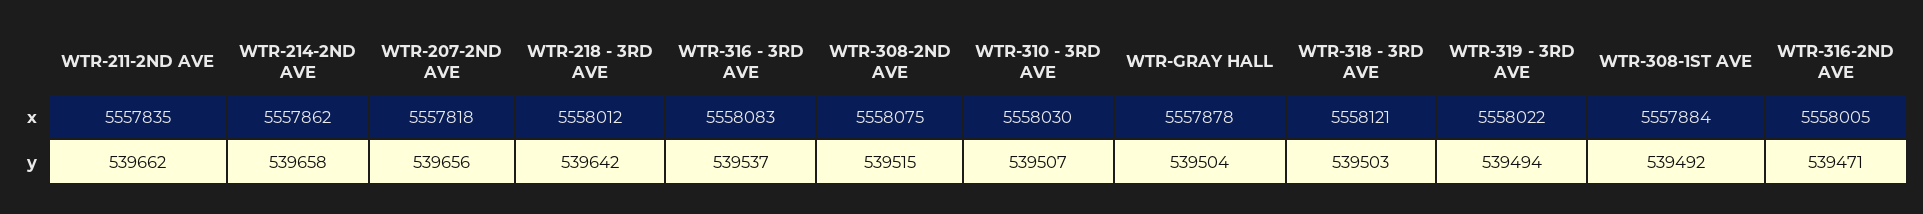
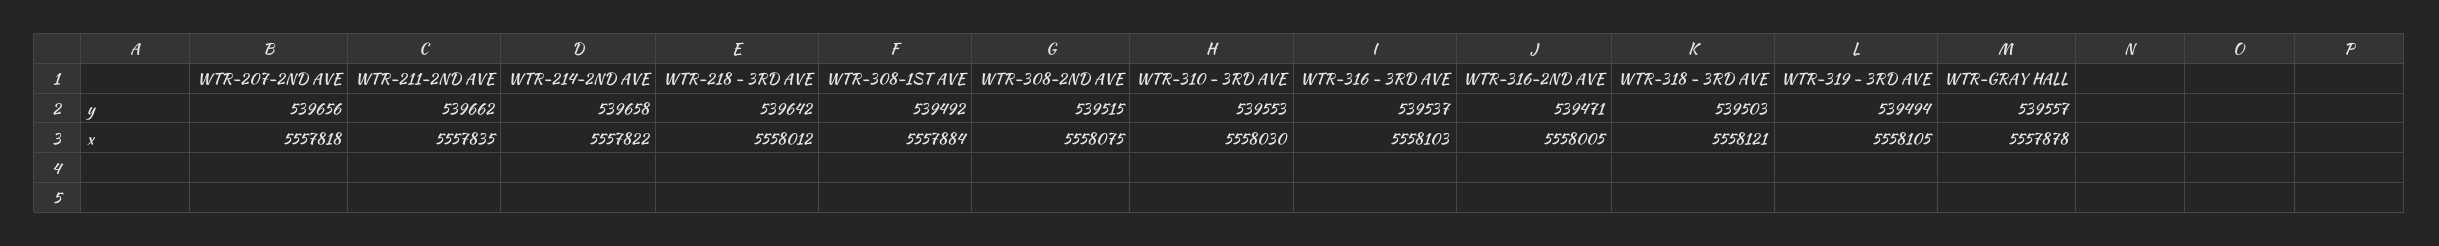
WTR-214-2ND AVE, x: 5557862 -> 5557822
WTR-316 - 3RD AVE, x: 5558083 -> 5558103
WTR-319 - 3RD AVE, x: 5558022 -> 5558105
WTR-310 - 3RD AVE, y: 539507 -> 539553
WTR-GRAY HALL, y: 539504 -> 539557

